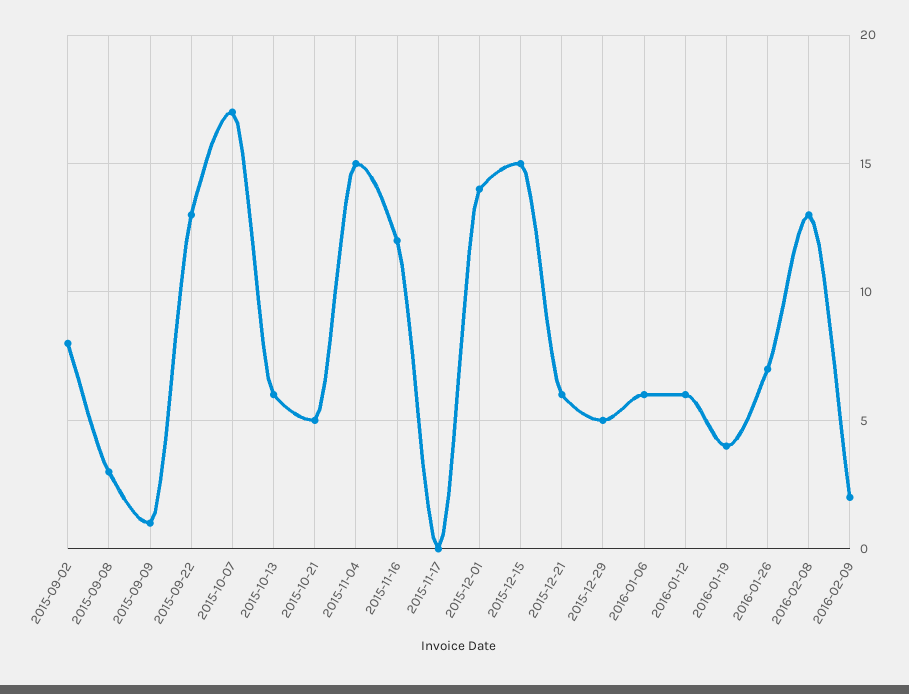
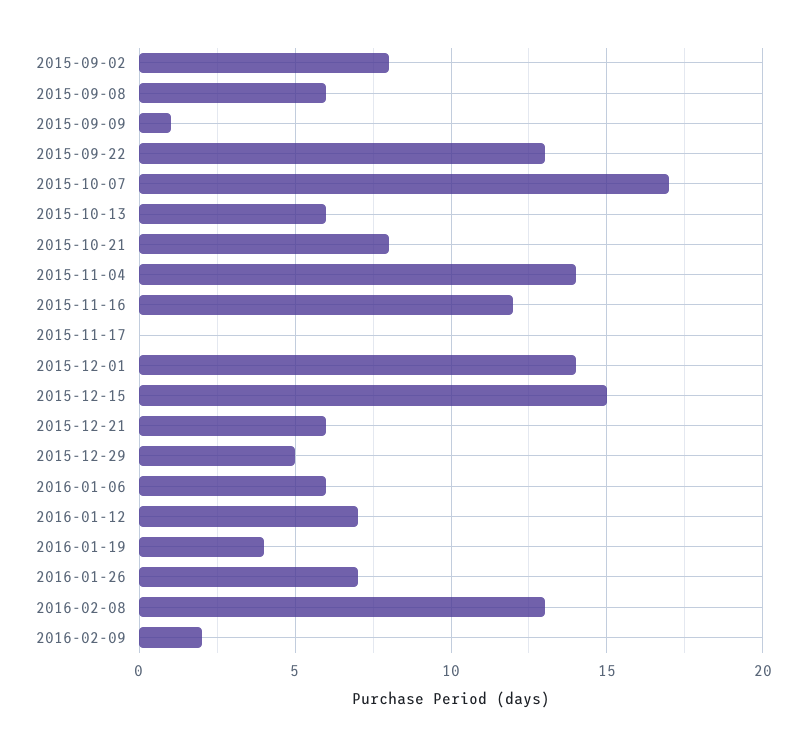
2015-09-08: 3 -> 6
2015-10-21: 5 -> 8
2015-11-04: 15 -> 14
2016-01-12: 6 -> 7

